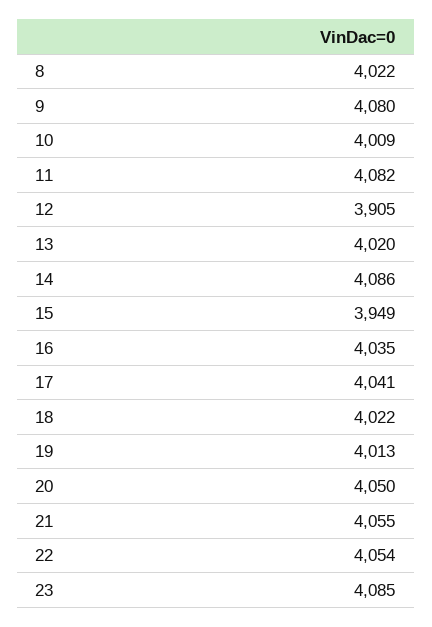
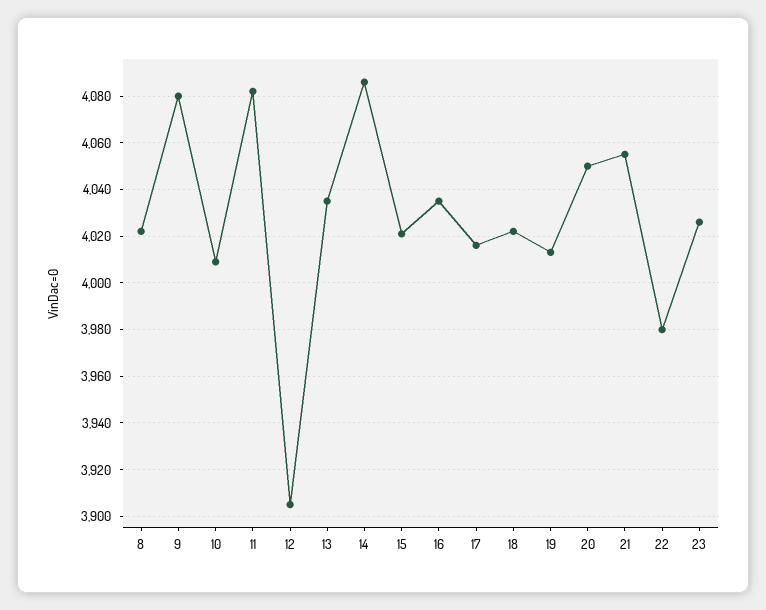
13: 4020 -> 4035
15: 3949 -> 4020
17: 4041 -> 4015
22: 4054 -> 3980
23: 4085 -> 4025

